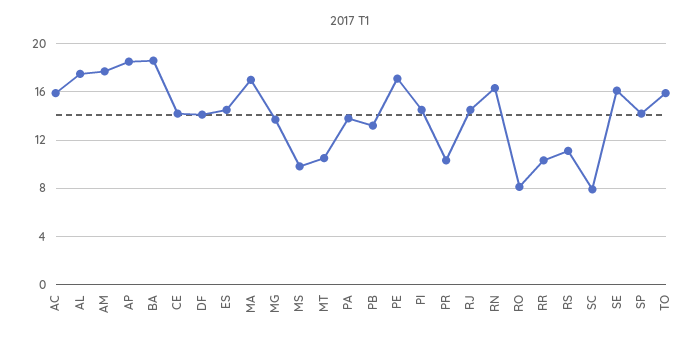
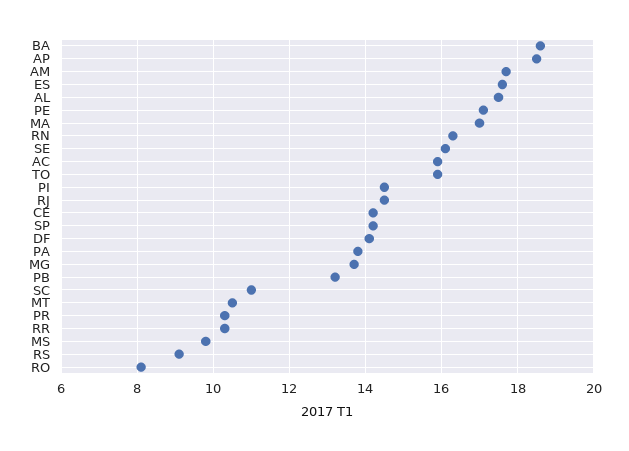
ES: 14.5 -> 17.5
RS: 11 -> 9
SC: 8 -> 11

